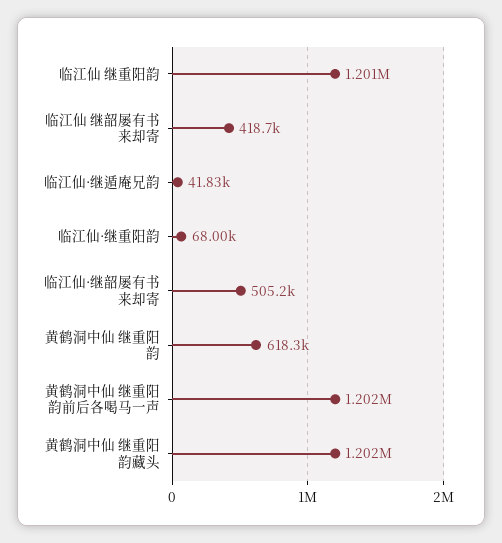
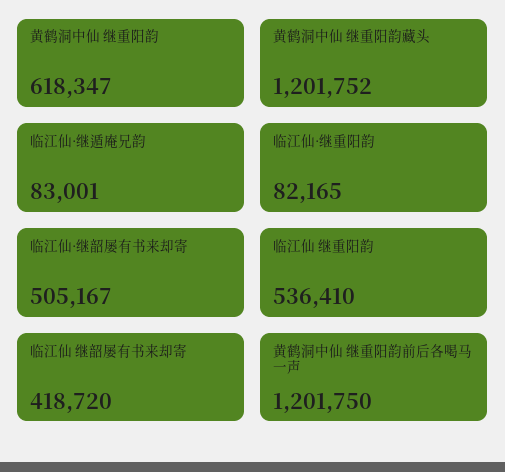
临江仙 继重阳韵: 1201000 -> 536410
临江仙·继遁庵兄韵: 41830 -> 83001
临江仙·继重阳韵: 68000 -> 82165

